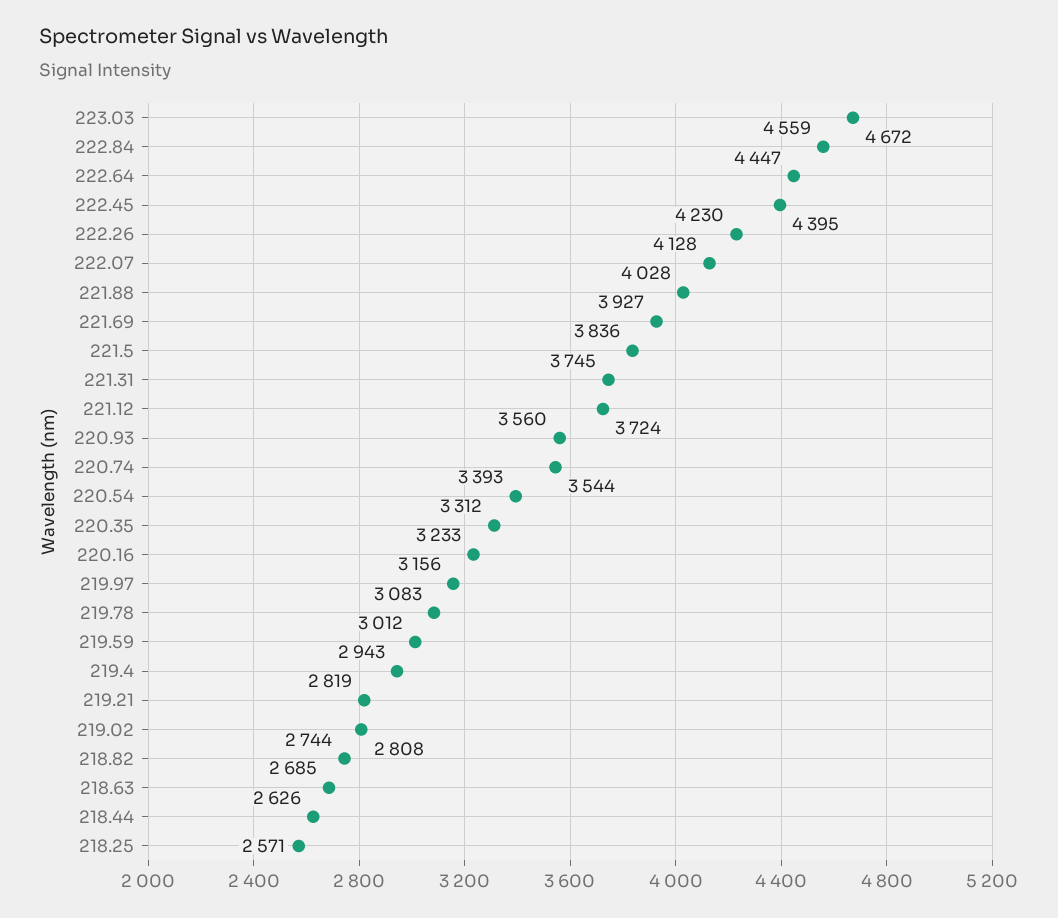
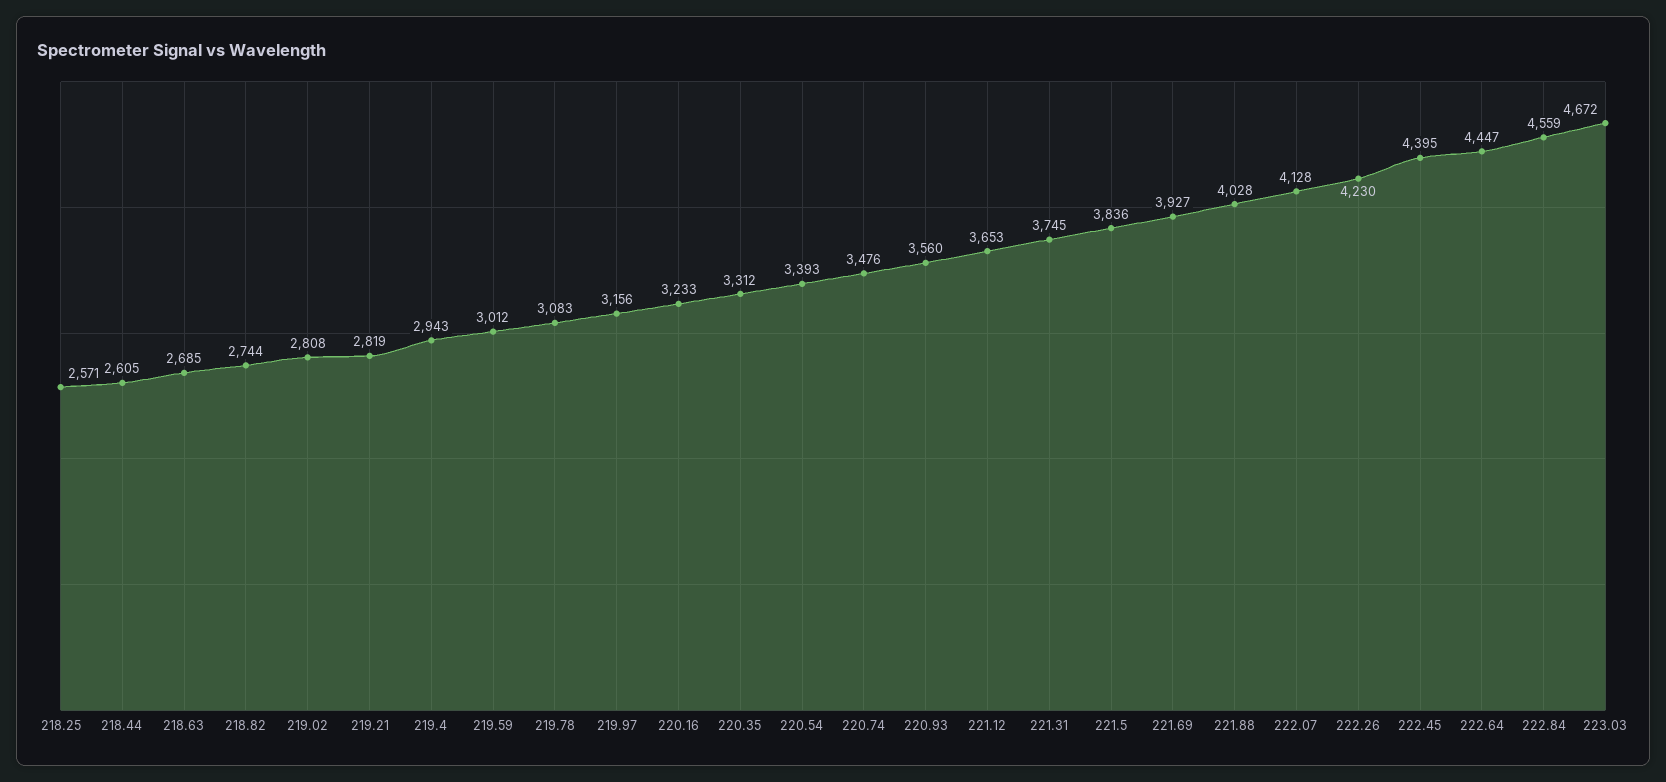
221.12: 3724 -> 3653
220.74: 3544 -> 3476
218.44: 2626 -> 2605

